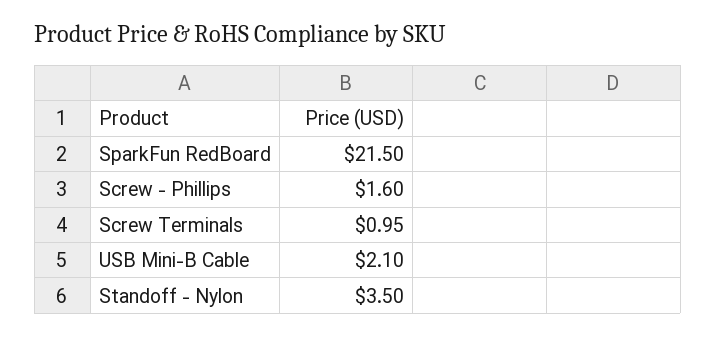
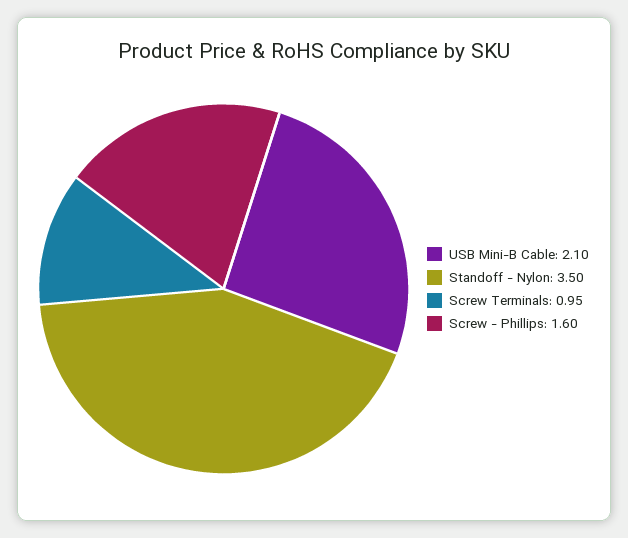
SparkFun RedBoard: 21.5 -> none

